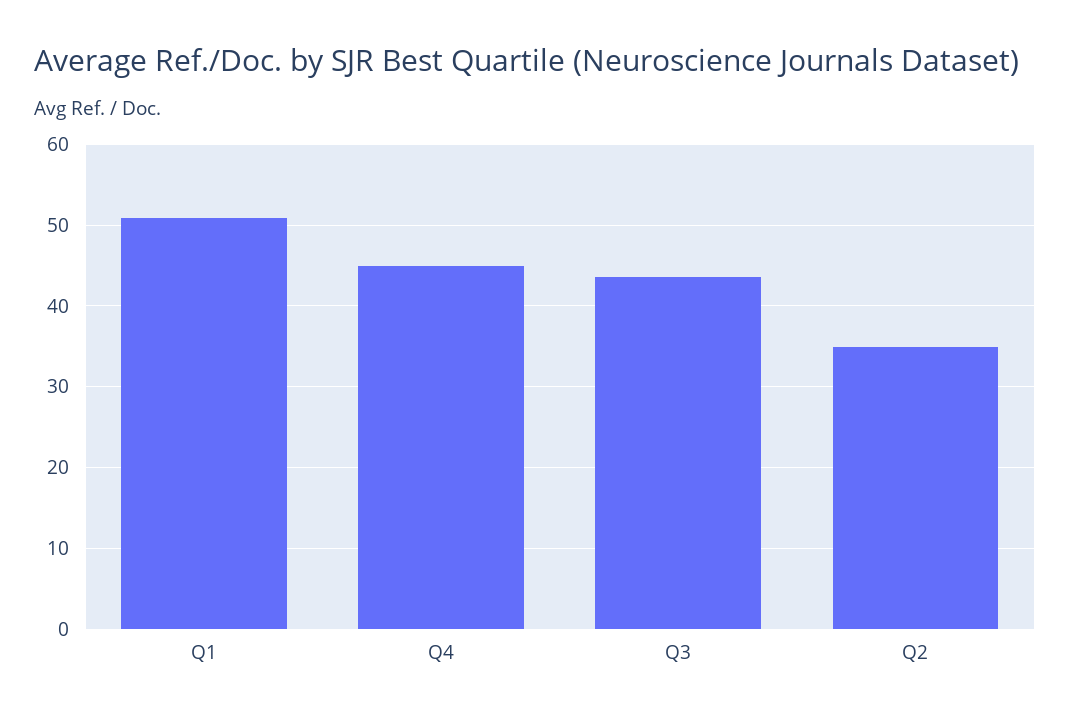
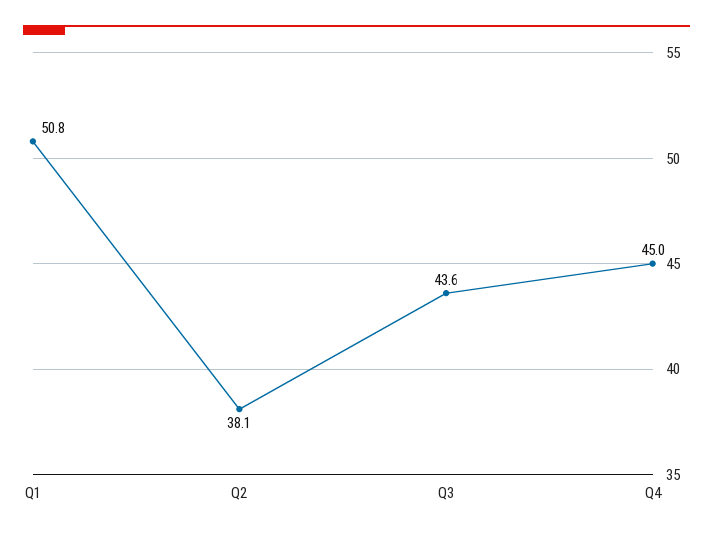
Q2: 35 -> 38.1

